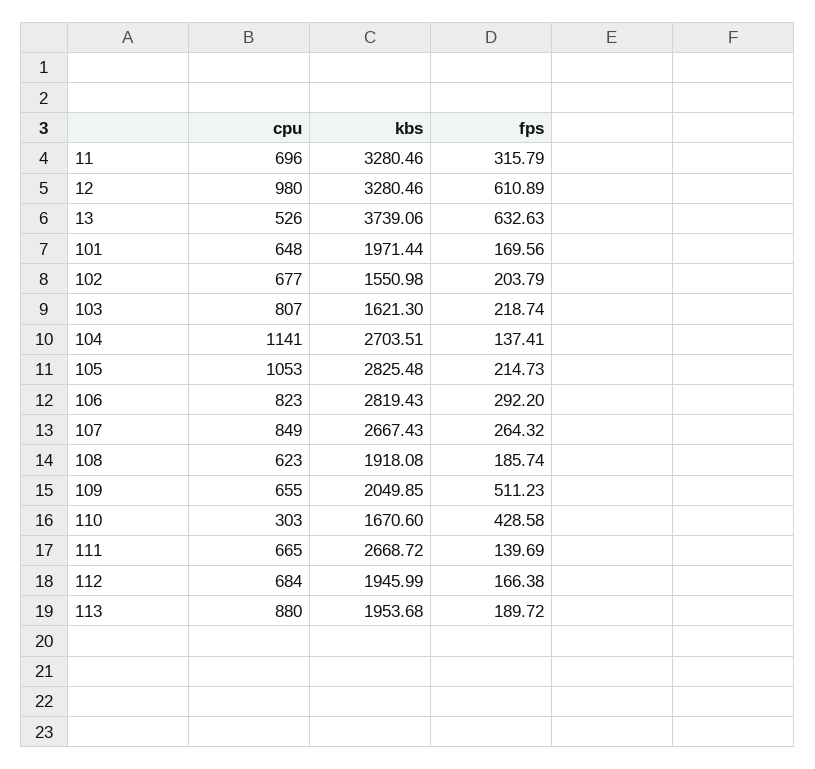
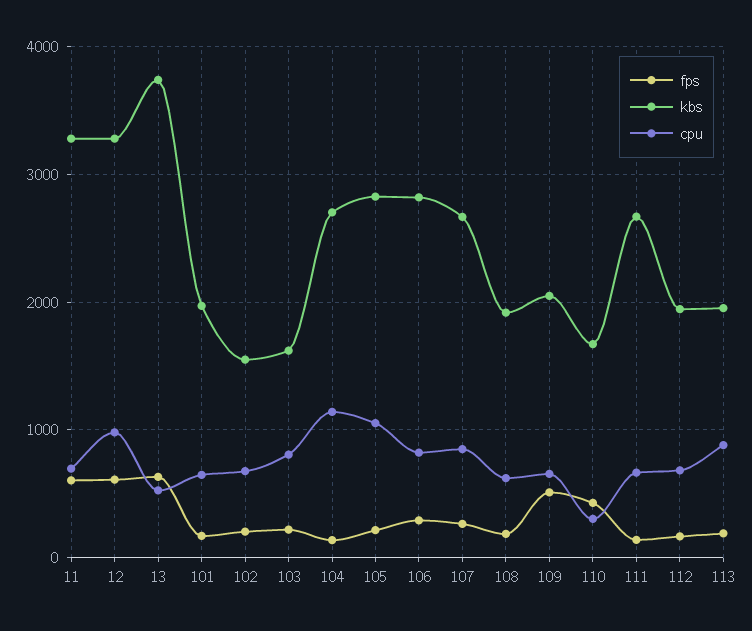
fps, 11: 315.79 -> 600

